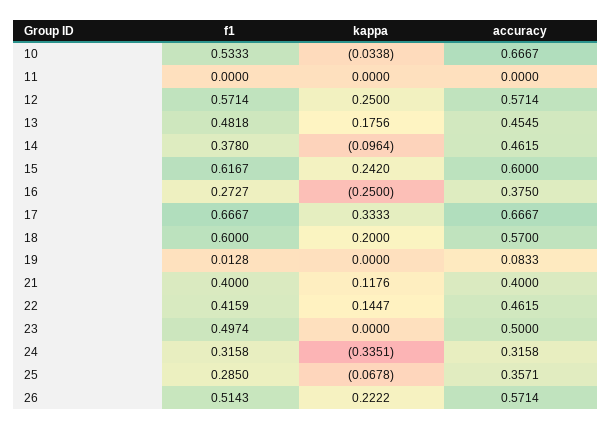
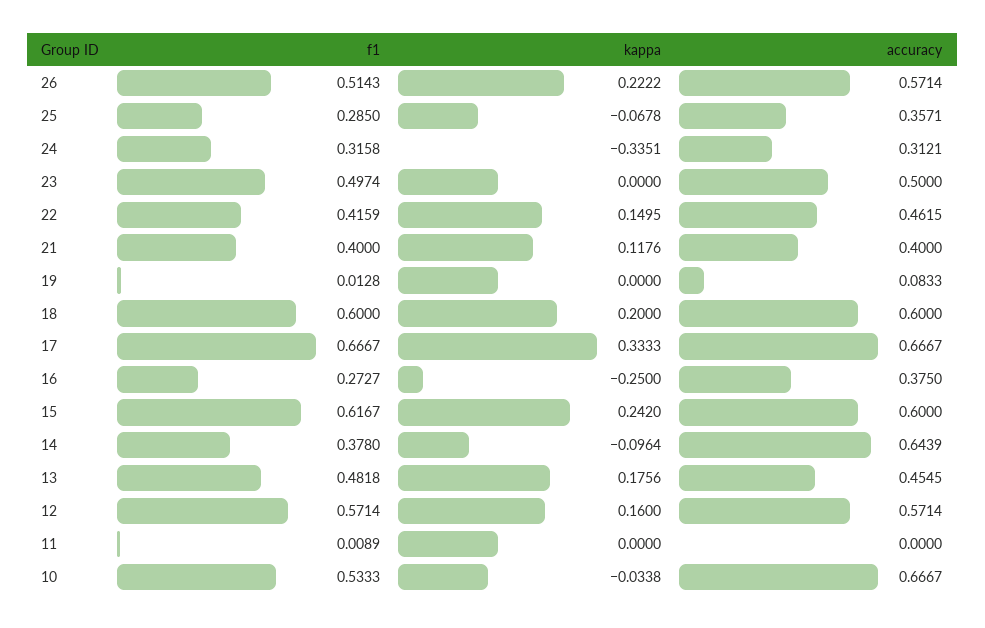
f1, 11: 0 -> 0.0089
kappa, 12: 0.25 -> 0.16
accuracy, 14: 0.4615 -> 0.6439
accuracy, 18: 0.57 -> 0.6
kappa, 22: 0.1447 -> 0.1495
accuracy, 24: 0.3158 -> 0.3121

